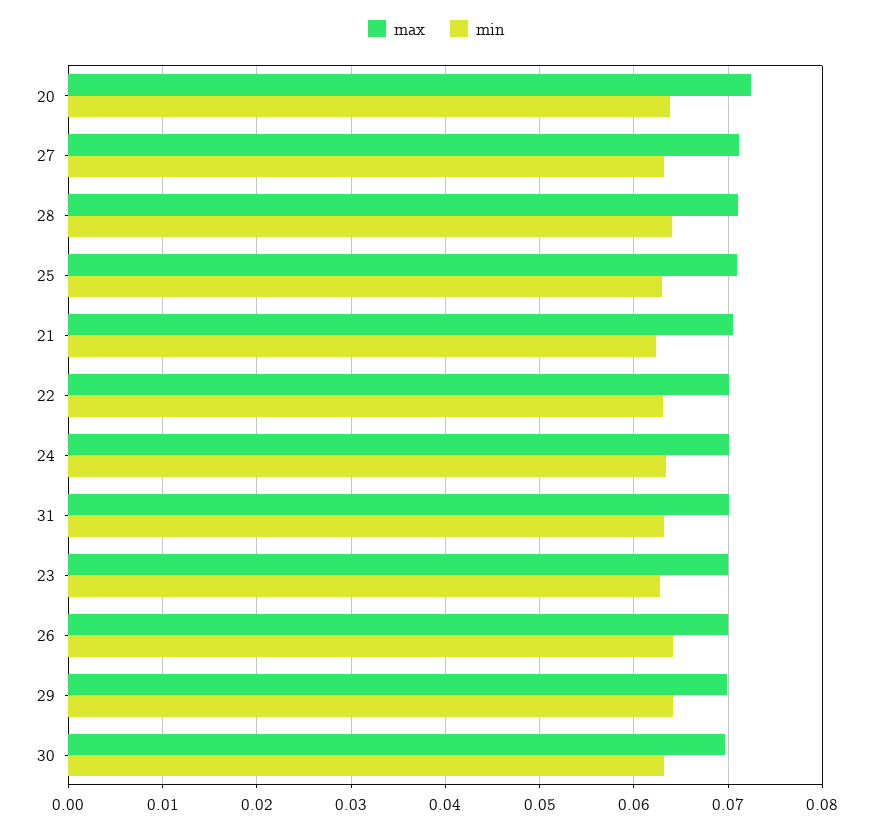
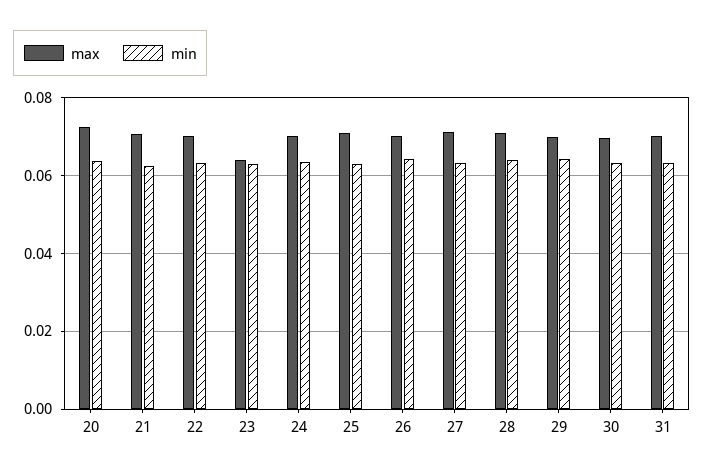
max, 23: 0.07 -> 0.064

